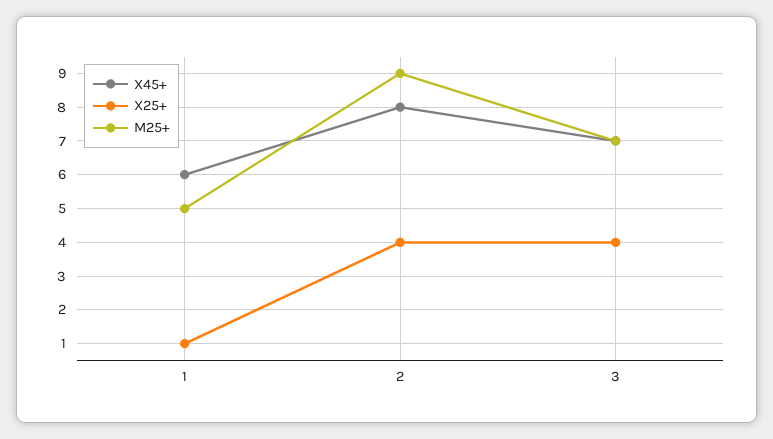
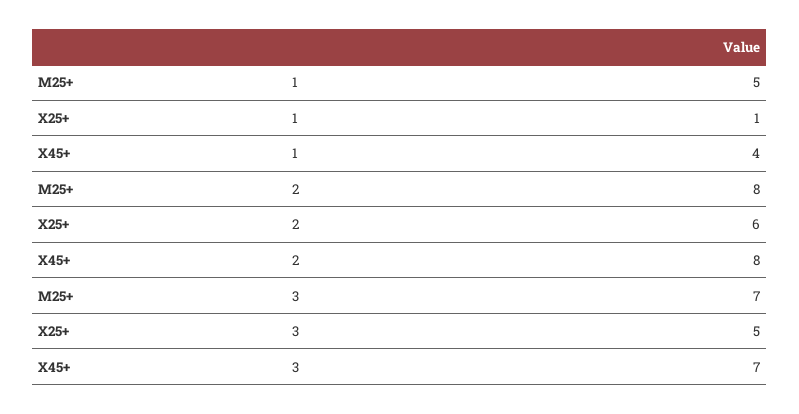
X45+, 1: 6 -> 4
X25+, 2: 4 -> 6
M25+, 2: 9 -> 8
X25+, 3: 4 -> 5

